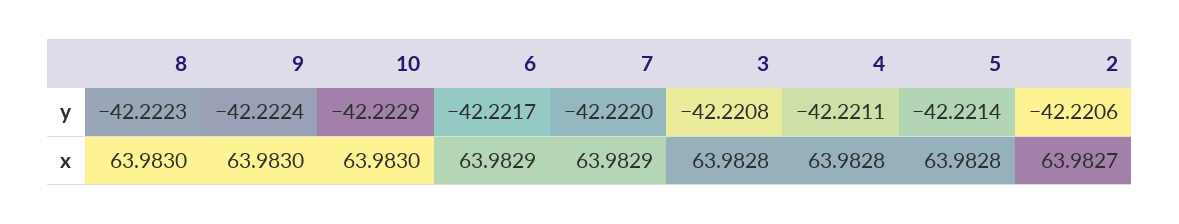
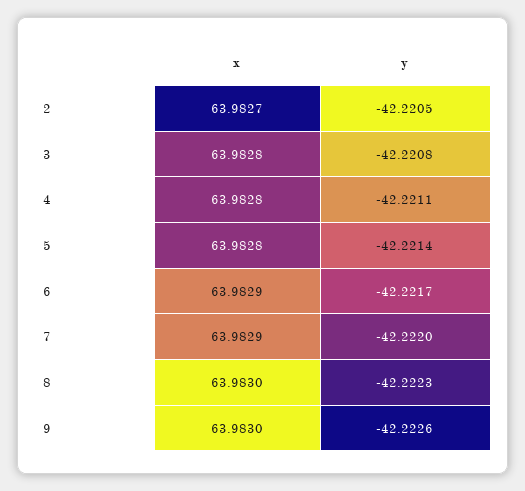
9, y: -42.2224 -> -42.2226
10, y: -42.2229 -> none
2, y: -42.2206 -> -42.2205
10, x: 63.983 -> none

